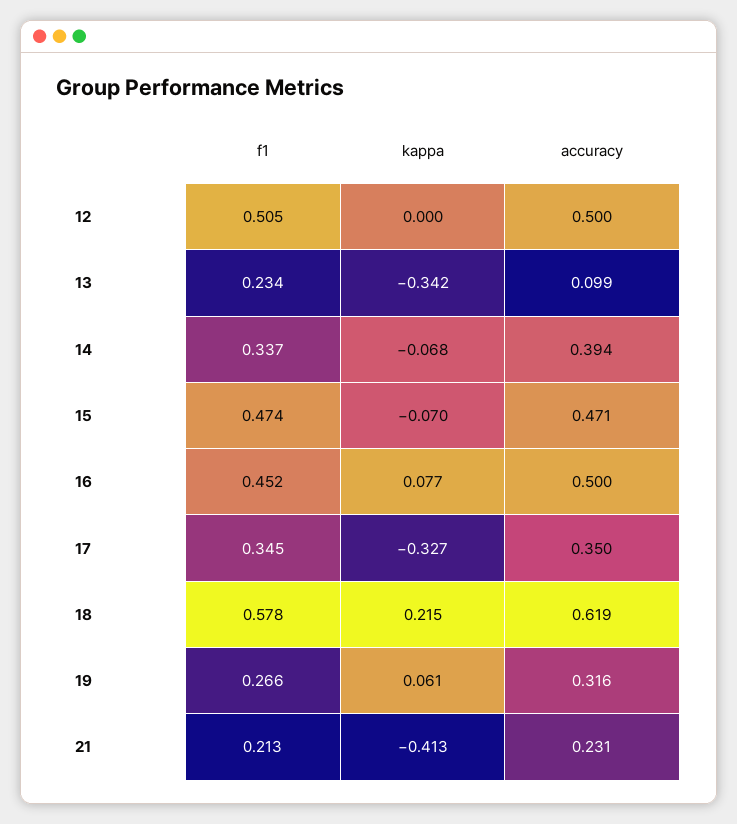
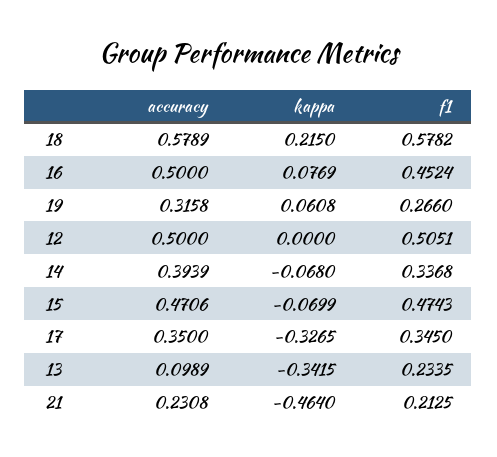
accuracy, 18: 0.619 -> 0.5789
kappa, 21: -0.413 -> -0.464

